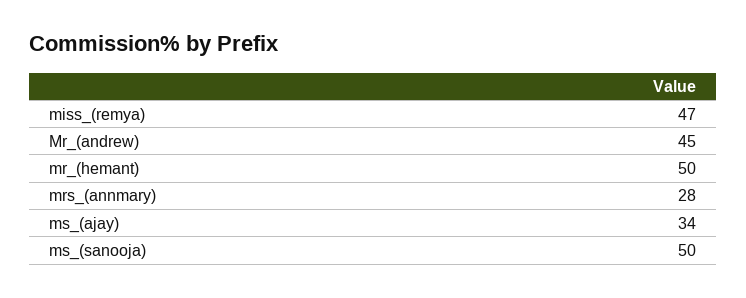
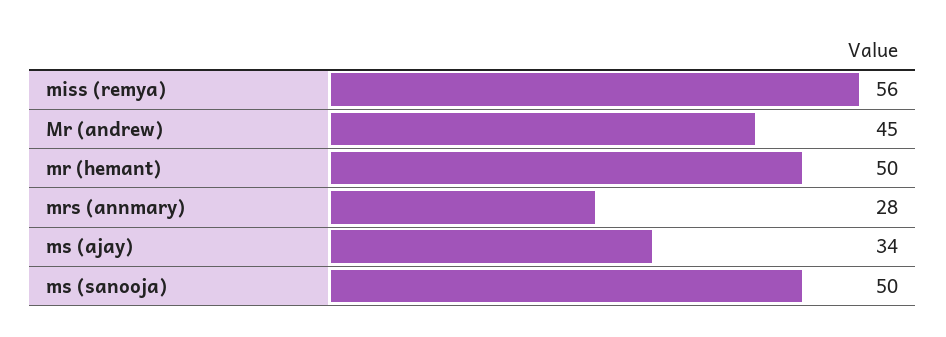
miss_(remya): 47 -> 56

